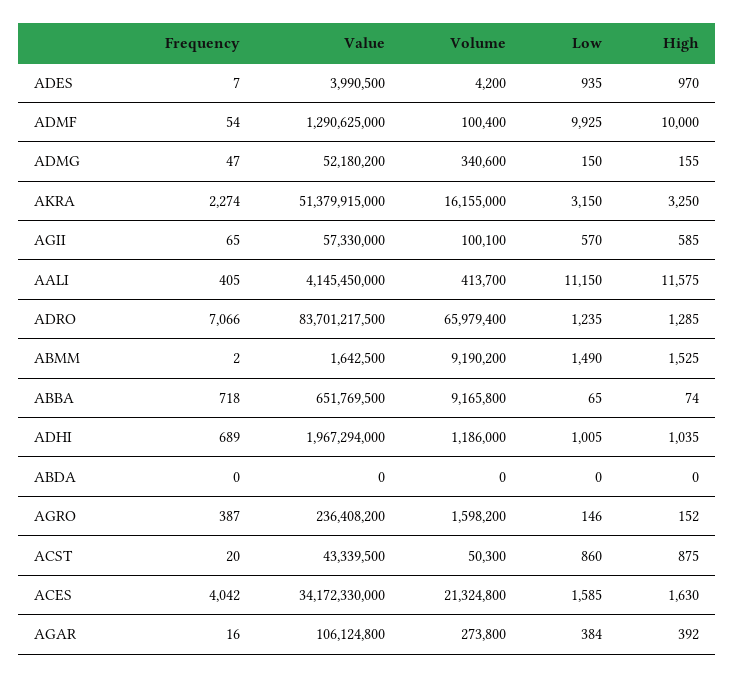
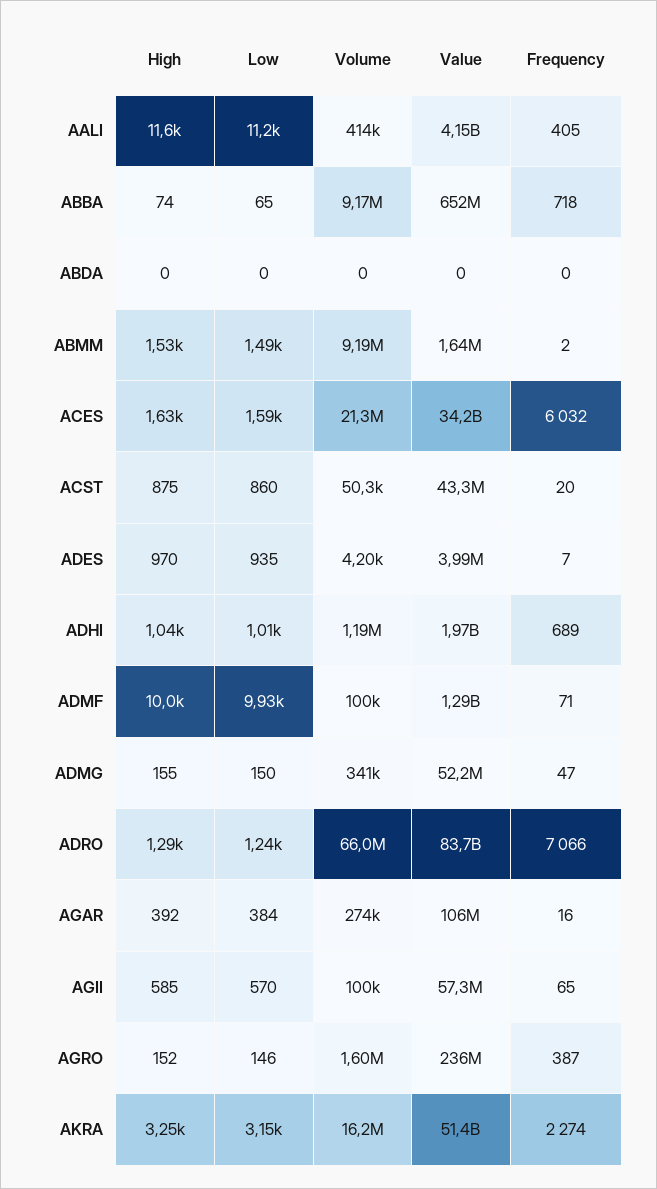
Frequency, ADMF: 54 -> 71
Frequency, ACES: 4042 -> 6032

